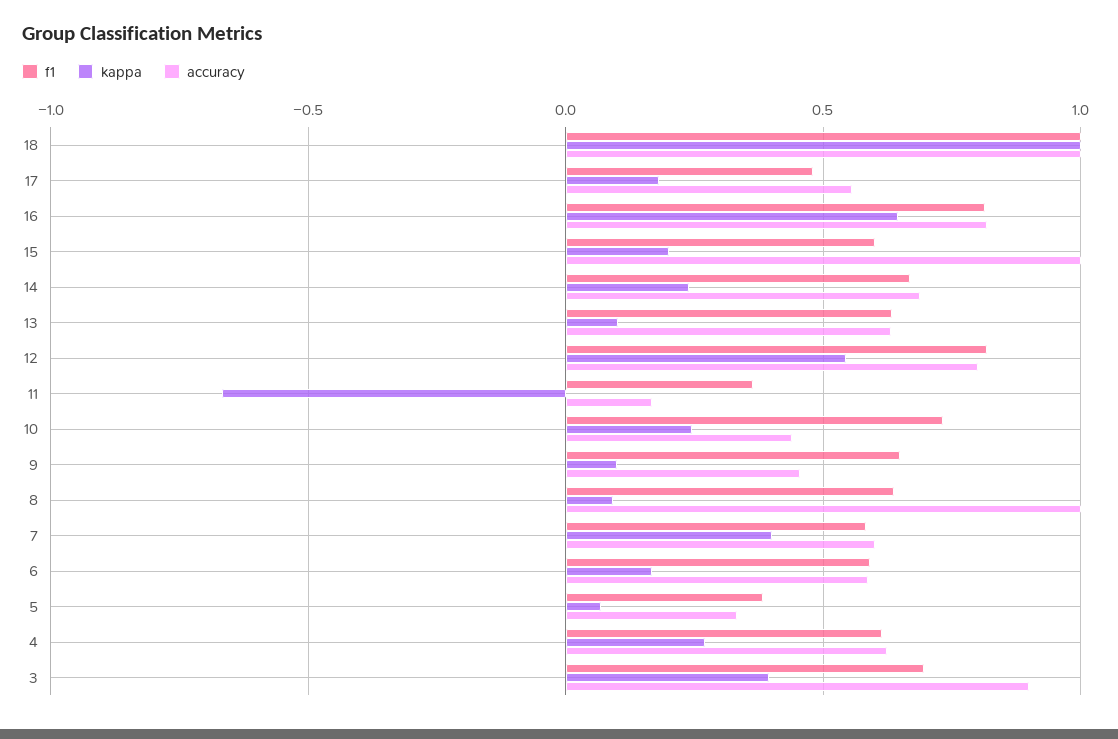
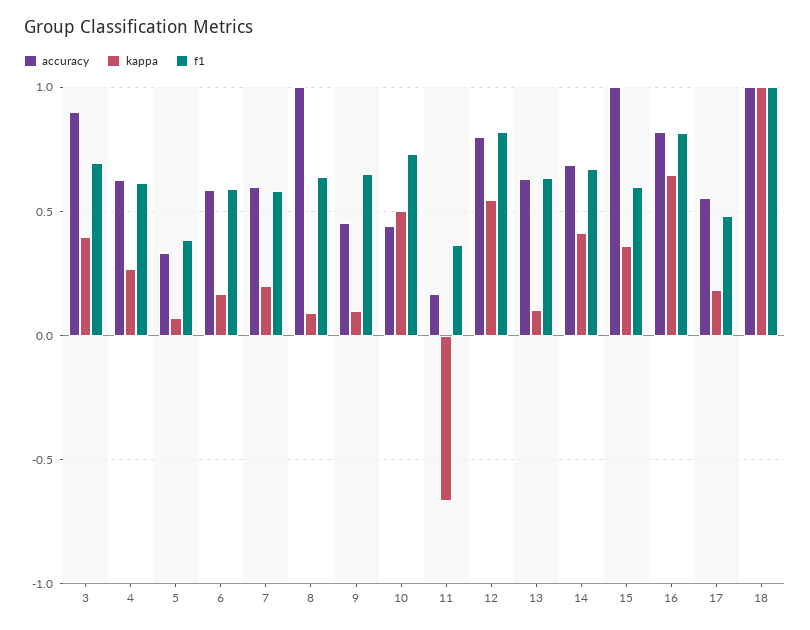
kappa, 15: 0.2 -> 0.35
kappa, 14: 0.25 -> 0.4
kappa, 10: 0.25 -> 0.5
kappa, 7: 0.4 -> 0.2

